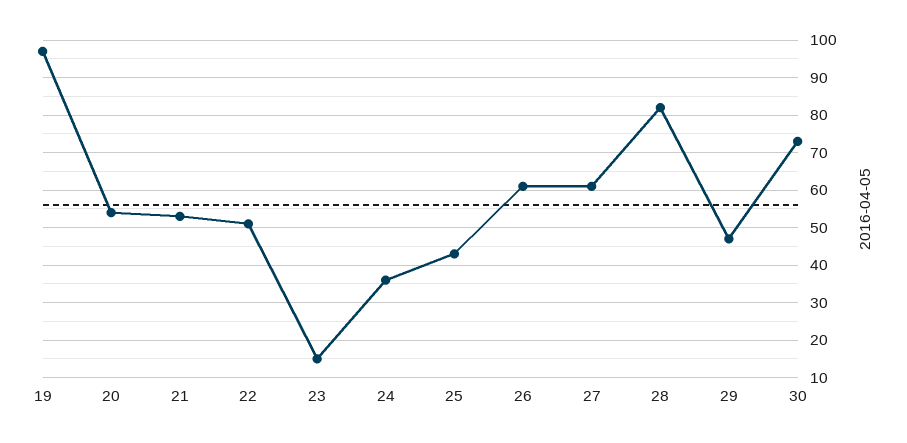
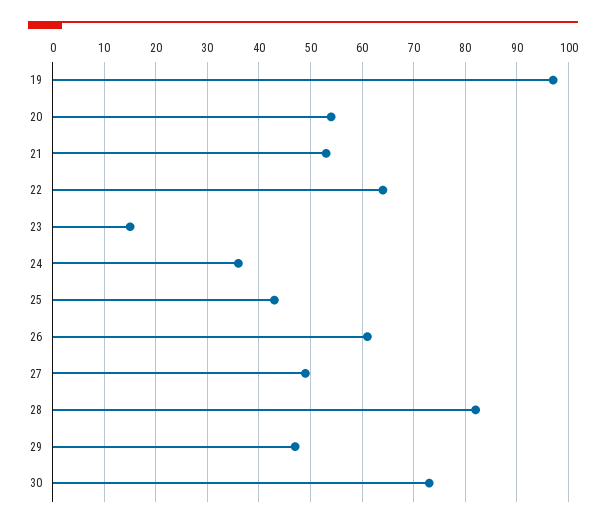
22: 50 -> 65
27: 60 -> 50

